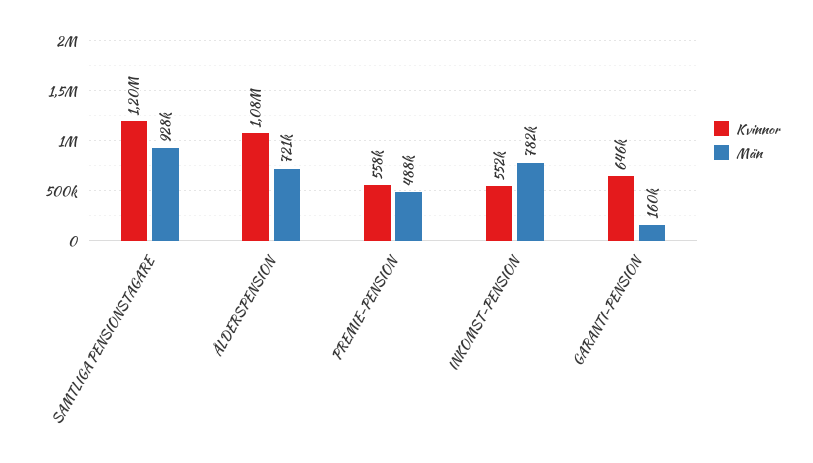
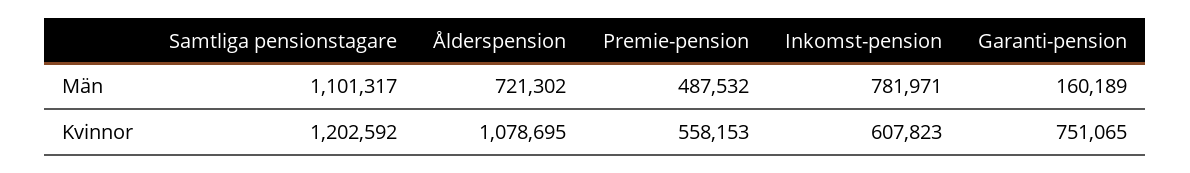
Män, SAMTLIGA PENSIONSTAGARE: 928000 -> 1101317
Kvinnor, INKOMST-PENSION: 552000 -> 607823
Kvinnor, GARANTI-PENSION: 646000 -> 751065

